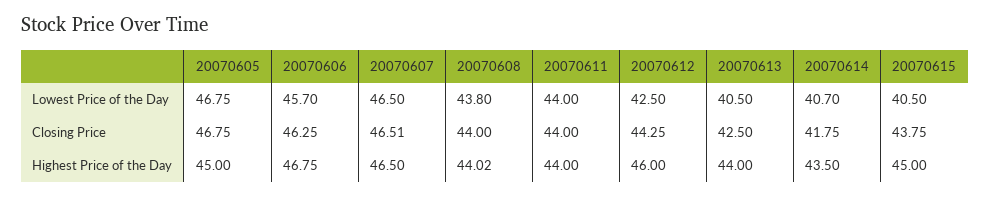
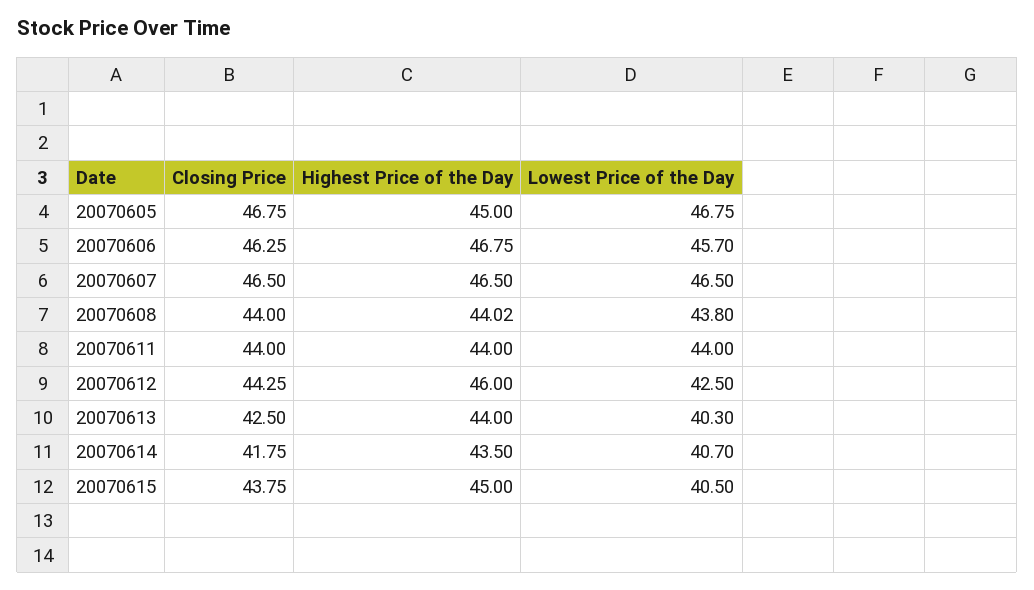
20070613, Lowest Price of the Day: 40.5 -> 40.3
20070607, Closing Price: 46.51 -> 46.5

